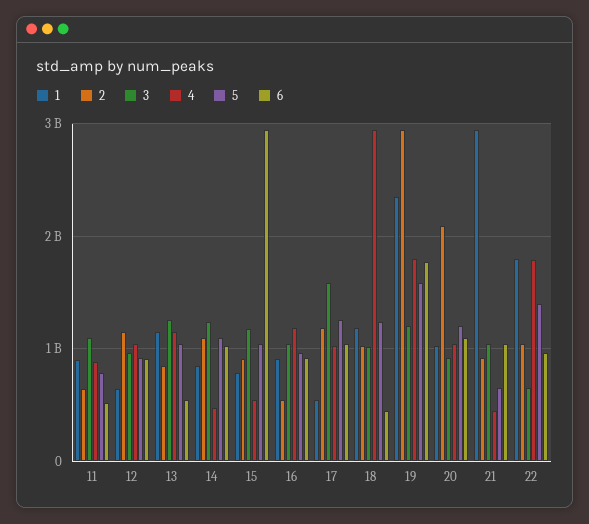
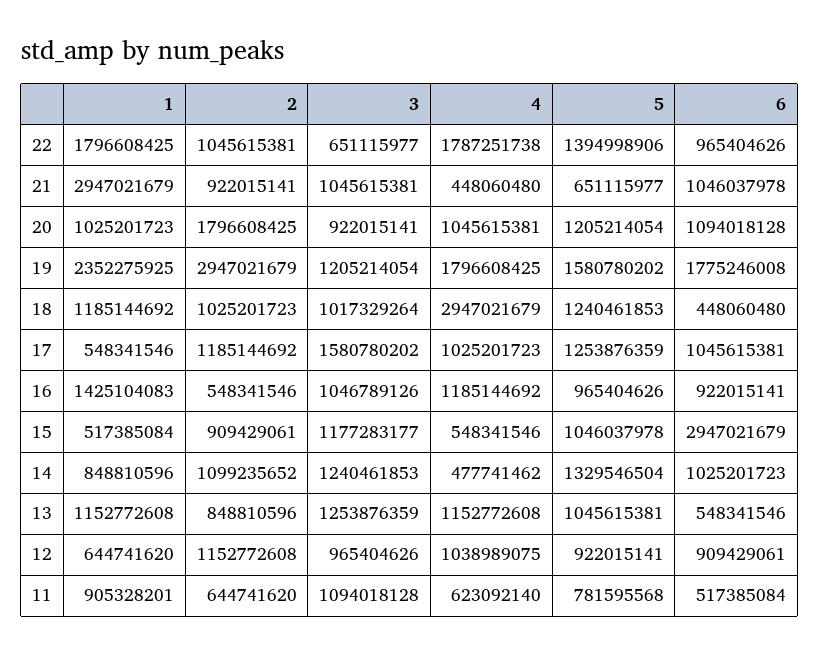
4, 11: 900000000 -> 623092140
5, 14: 1100000000 -> 1329546504
1, 15: 800000000 -> 517385084
1, 16: 900000000 -> 1425104083
2, 20: 2100000000 -> 1796608425

